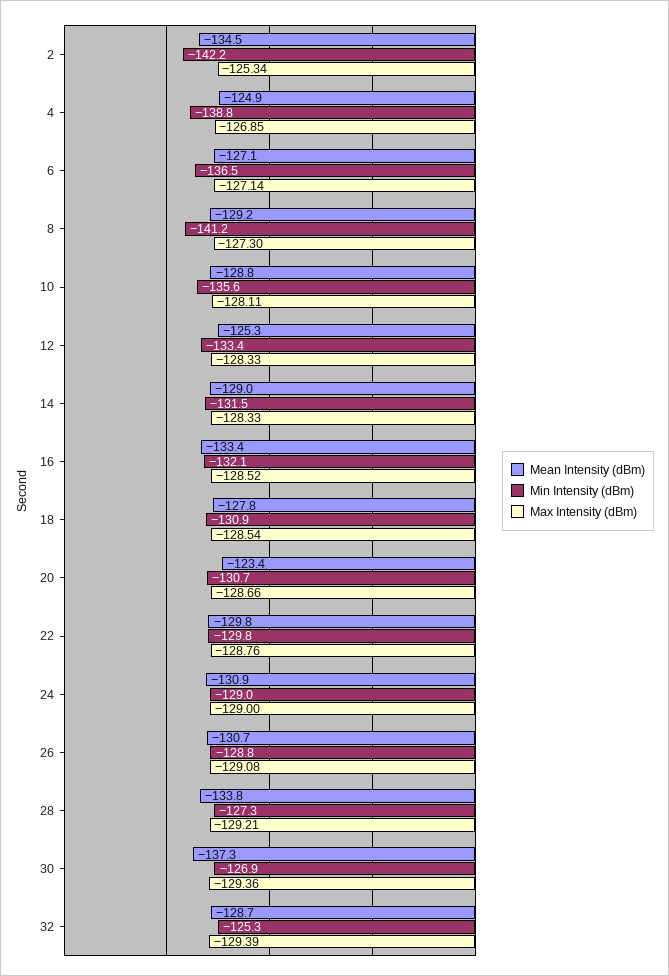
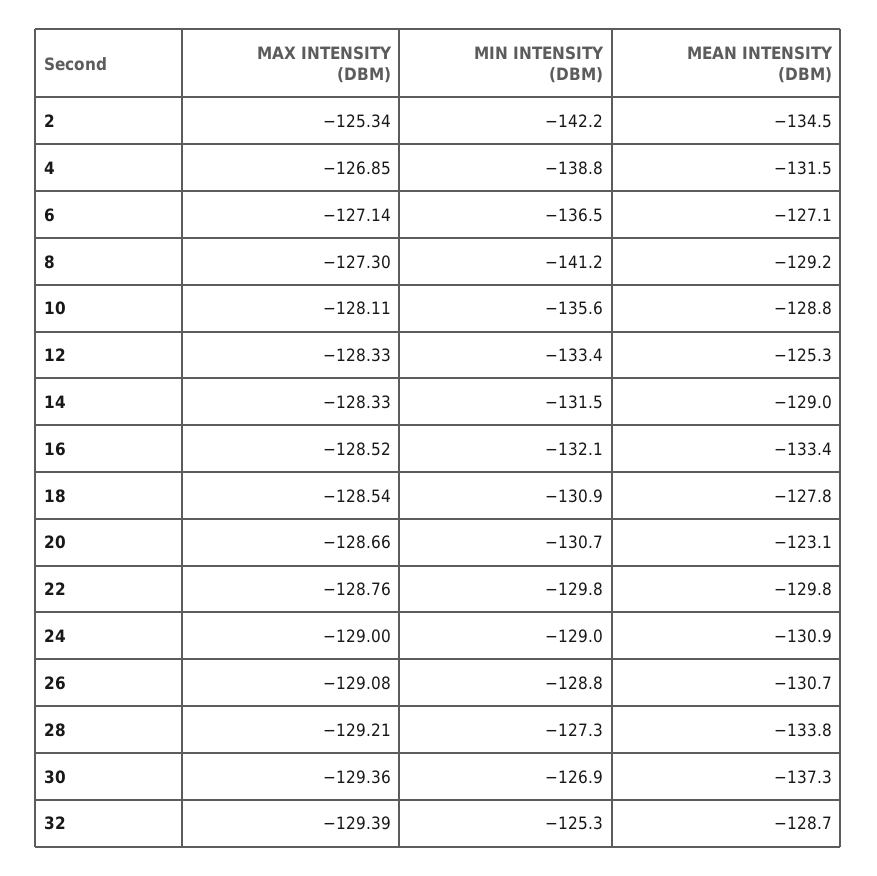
Mean Intensity (dBm), 4: -124.9 -> -131.5
Mean Intensity (dBm), 20: -123.4 -> -123.1

